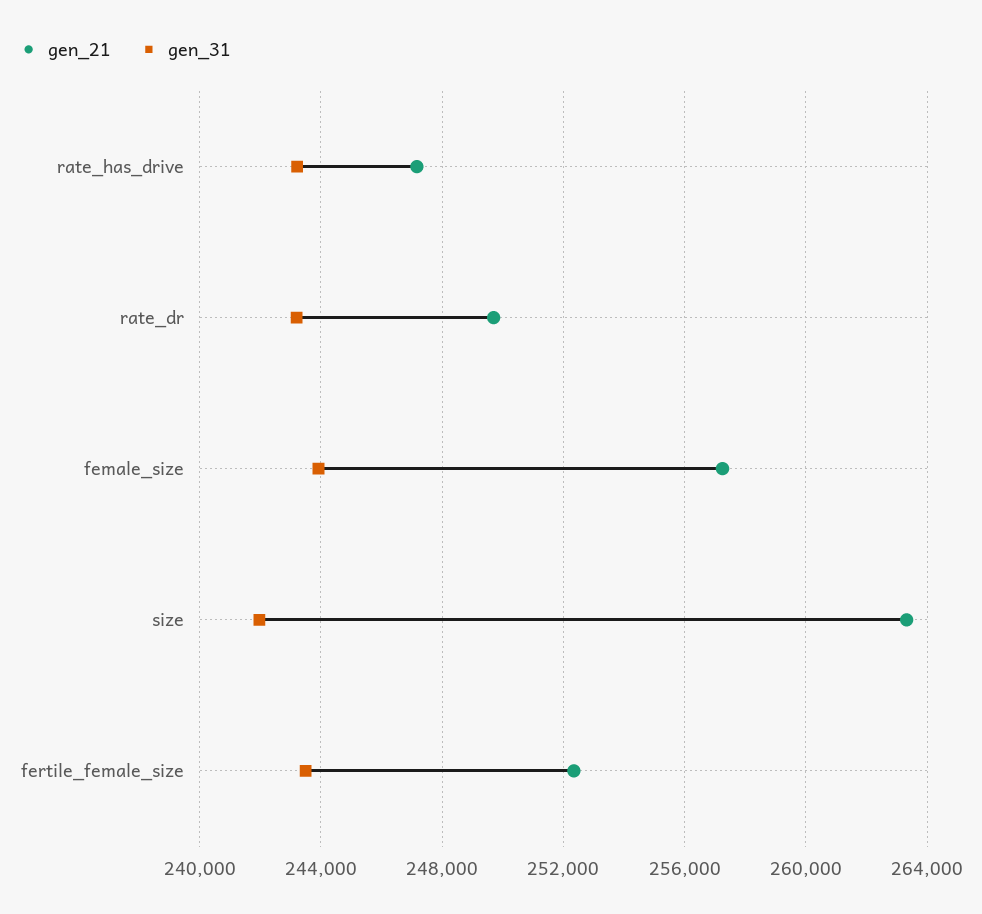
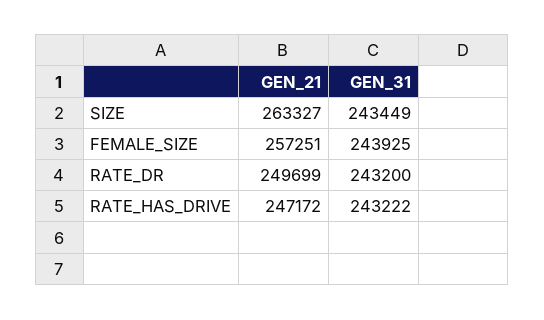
gen_31, size: 242000 -> 243449
gen_21, fertile_female_size: 252500 -> none
gen_31, fertile_female_size: 243500 -> none

